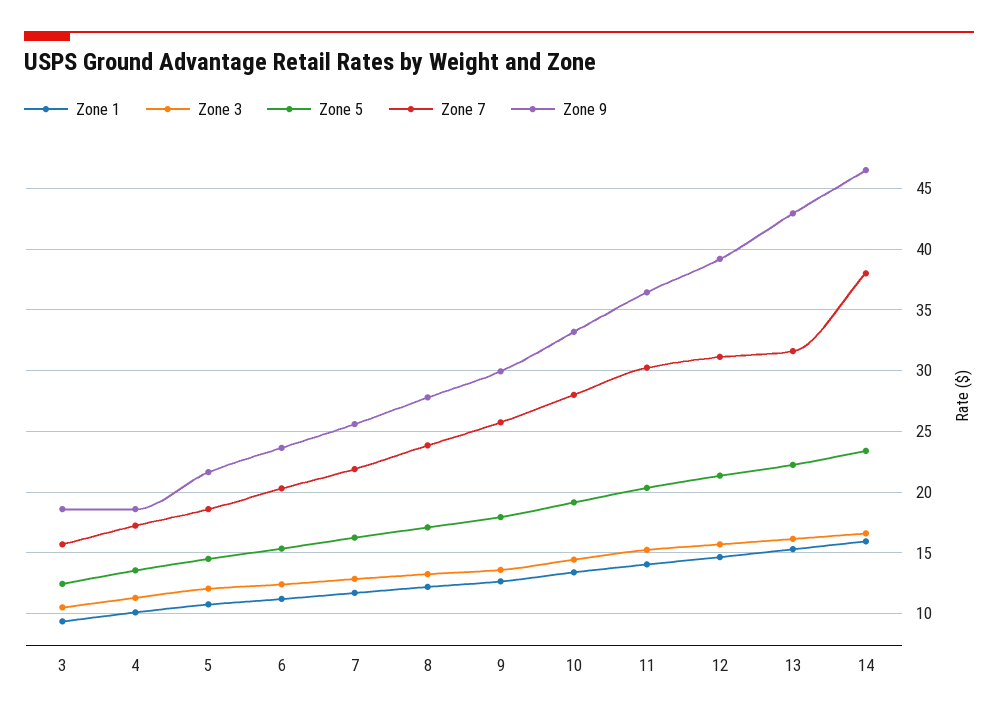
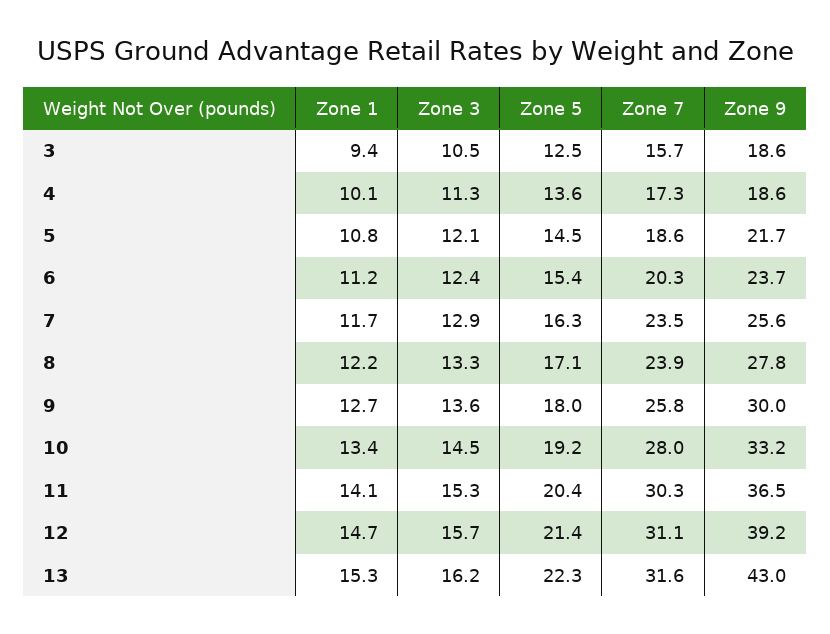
Zone 7, 7: 22 -> 23.5
Zone 1, 14: 16 -> none
Zone 3, 14: 16.5 -> none
Zone 5, 14: 23.5 -> none
Zone 7, 14: 38 -> none
Zone 9, 14: 46.5 -> none

